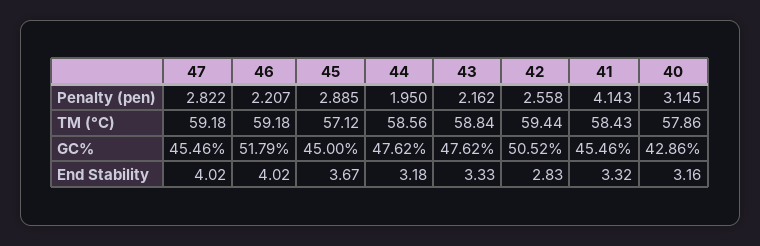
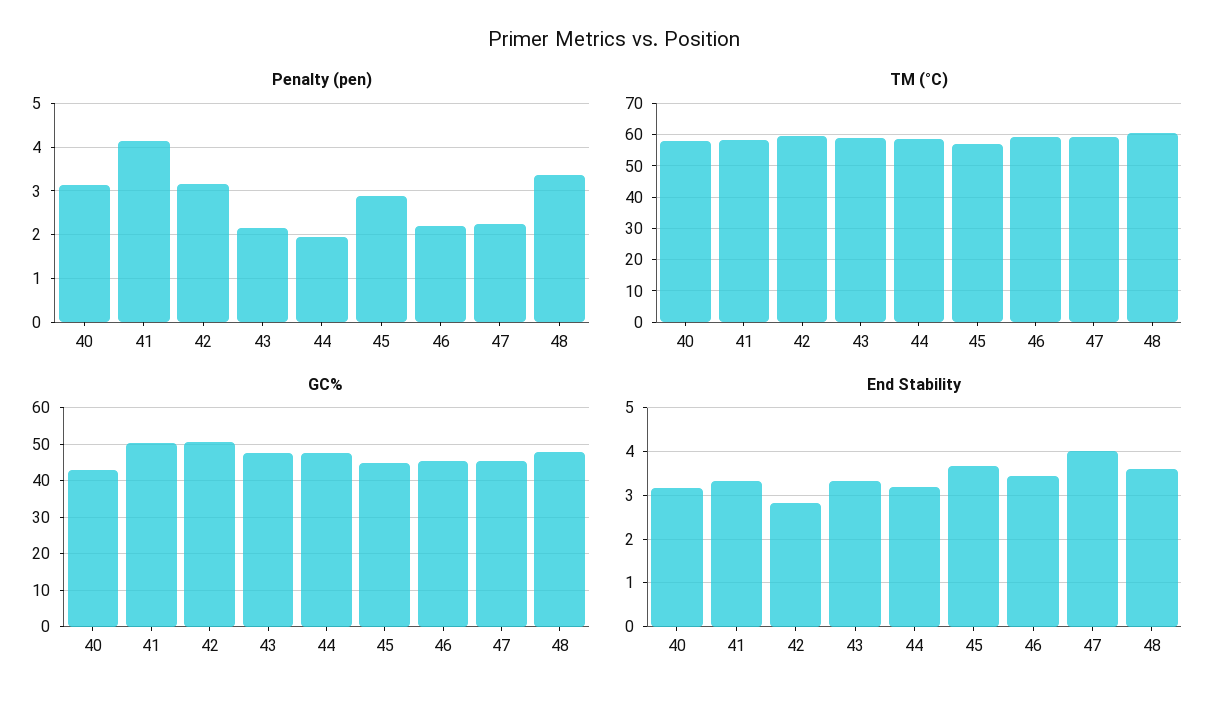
Penalty (pen), 47: 2.822 -> 2.2
Penalty (pen), 42: 2.558 -> 3.2
GC%, 46: 51.79 -> 46
GC%, 41: 45.46 -> 50
End Stability, 46: 4.02 -> 3.4
Penalty (pen), 48: none -> 3.4
TM (°C), 48: none -> 60
GC%, 48: none -> 48
End Stability, 48: none -> 3.6

